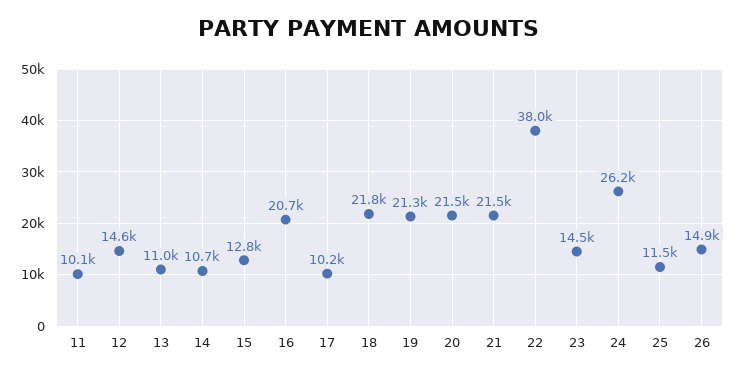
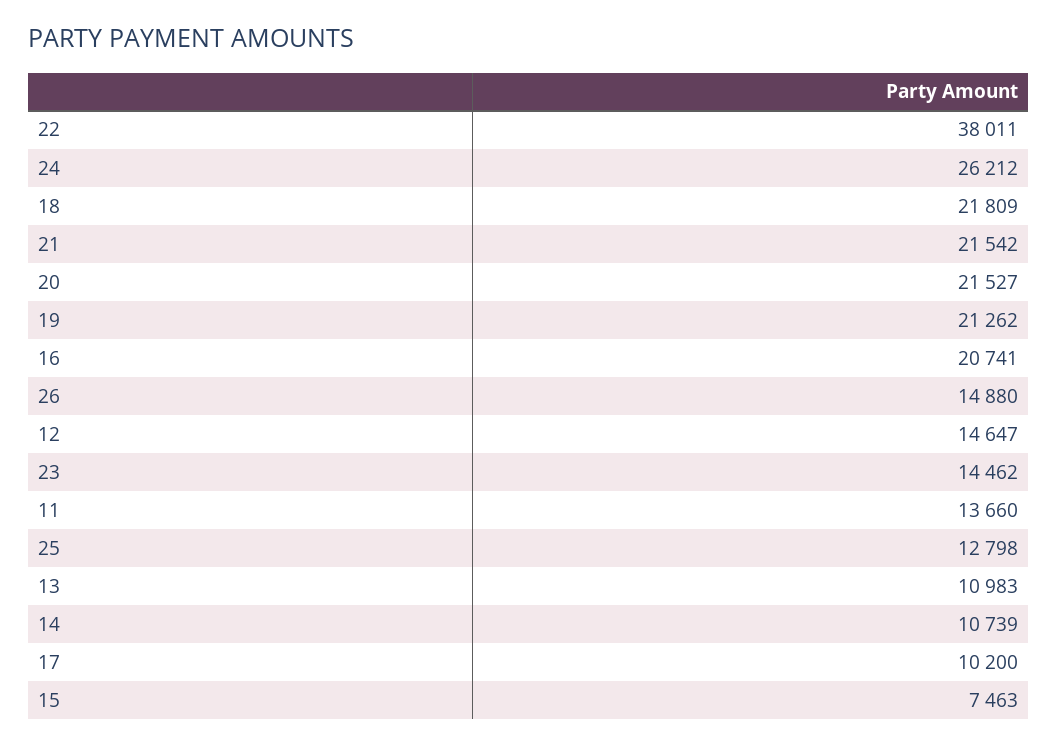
11: 10100 -> 13660
15: 12800 -> 7463
25: 11500 -> 12798

